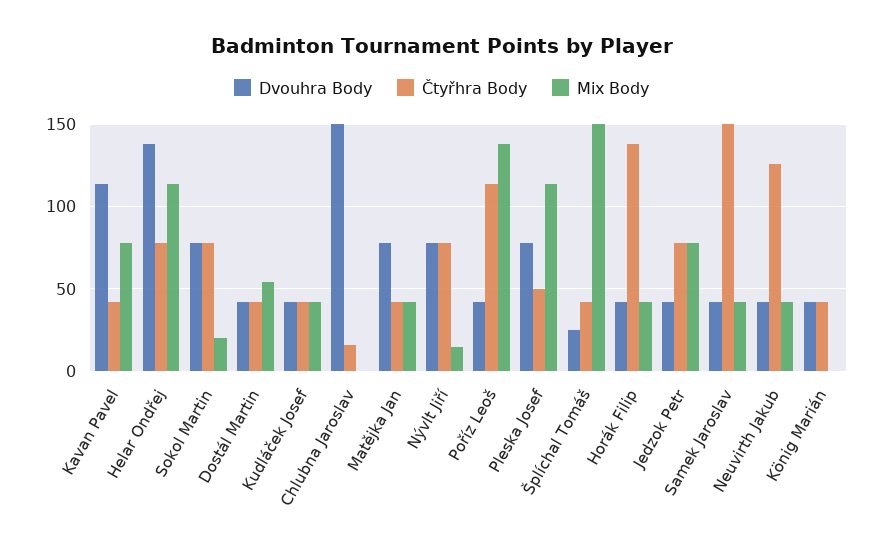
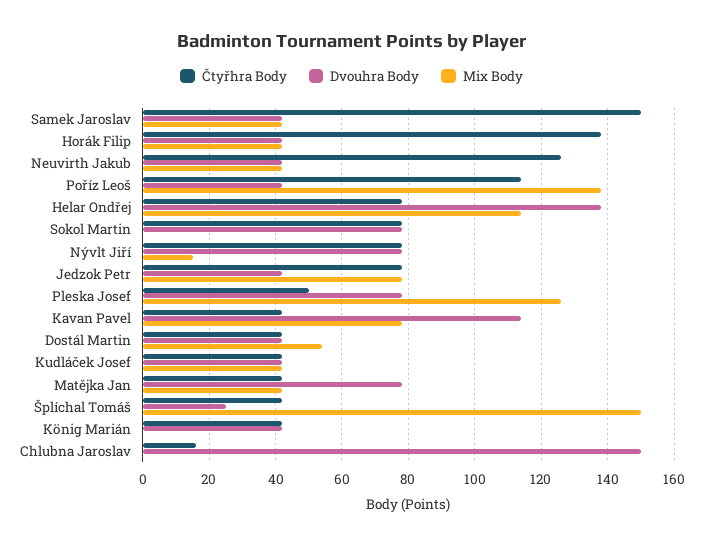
Mix Body, Sokol Martin: 20 -> 0
Mix Body, Pleska Josef: 115 -> 125

